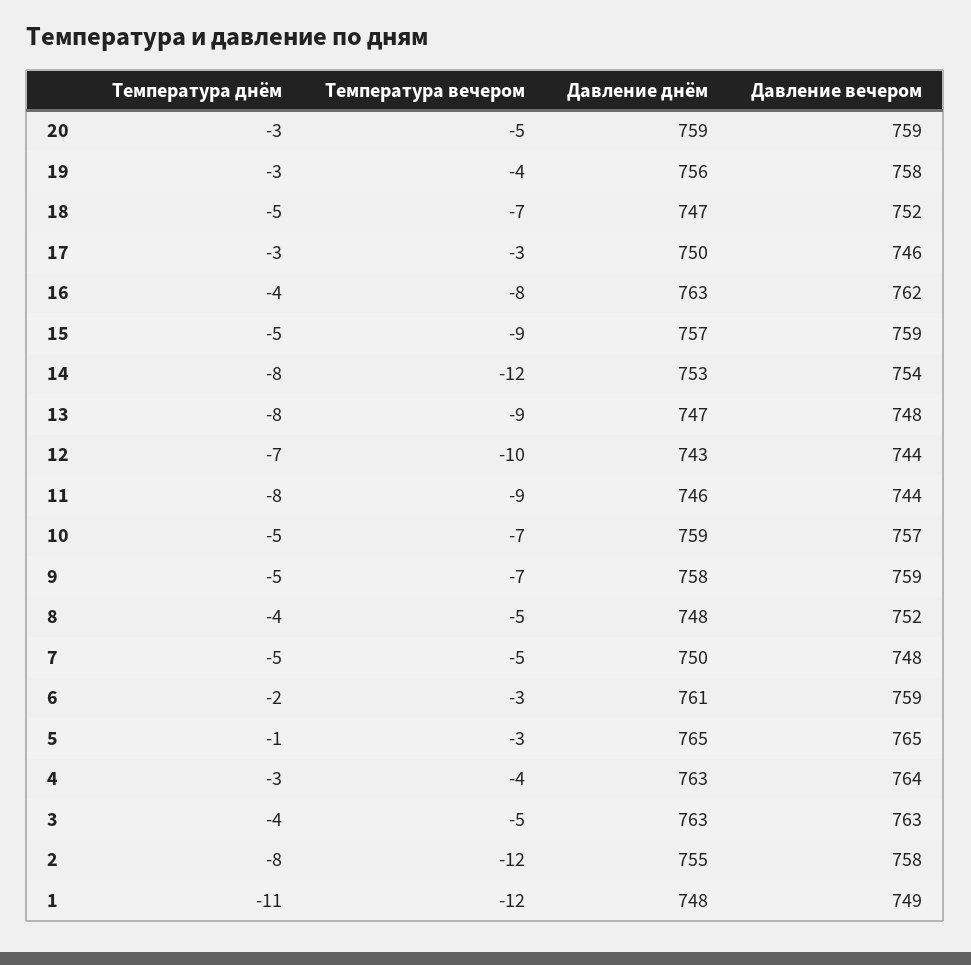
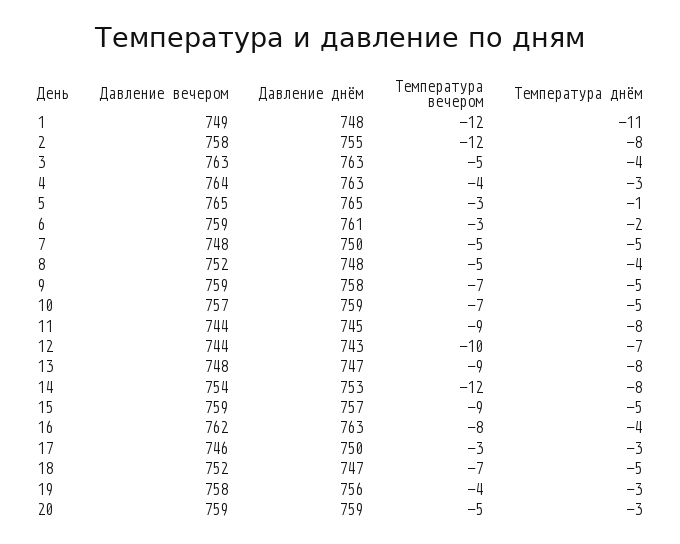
Давление днём, 11: 746 -> 745

